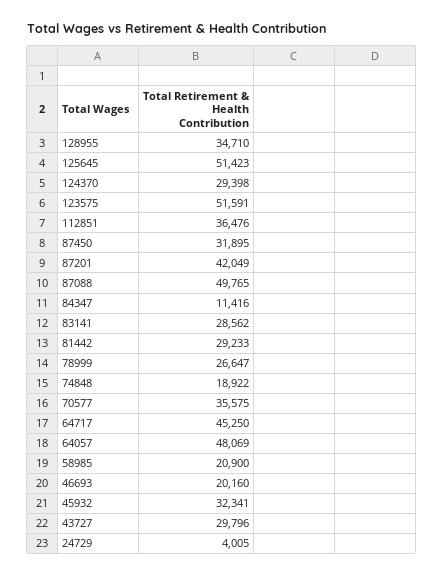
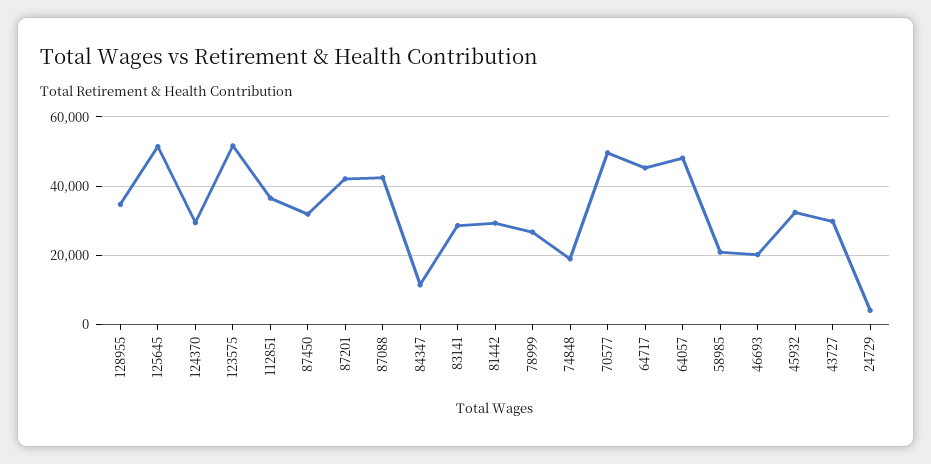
87088: 49765 -> 42000
70577: 35575 -> 50000

